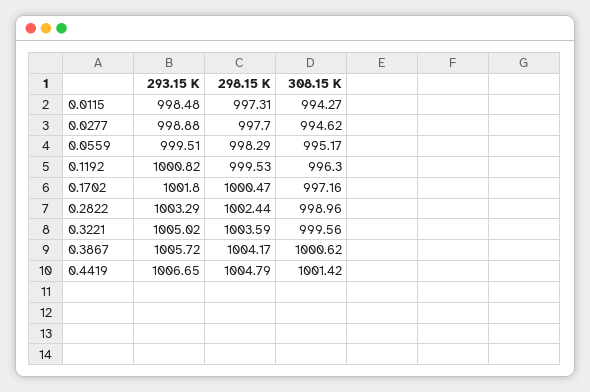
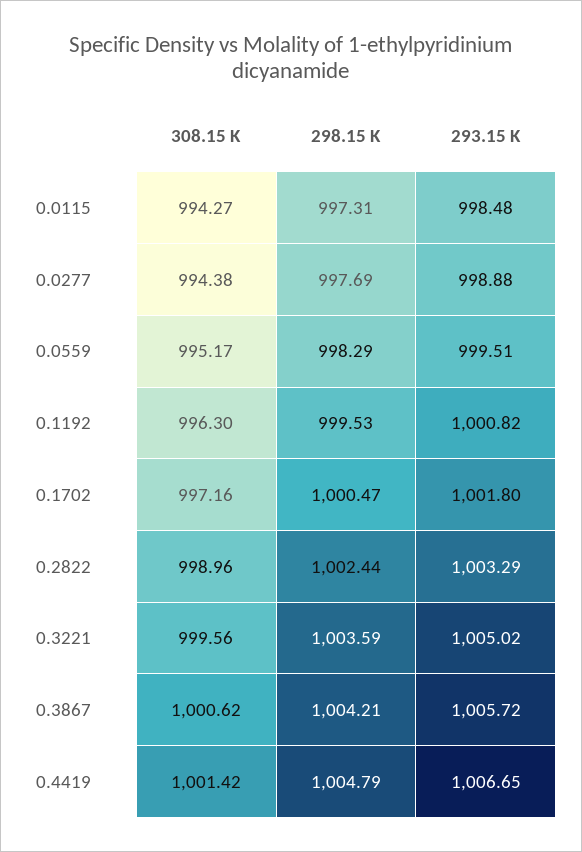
298.15 K, 0.0277: 997.7 -> 997.69
308.15 K, 0.0277: 994.62 -> 994.38
298.15 K, 0.3867: 1004.17 -> 1004.21

